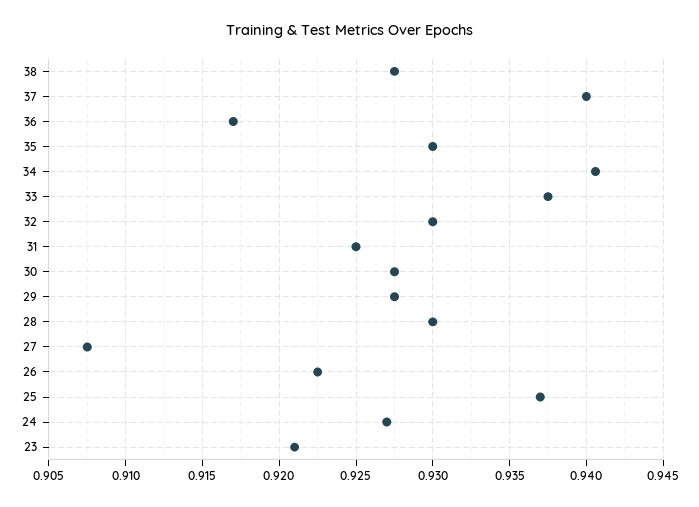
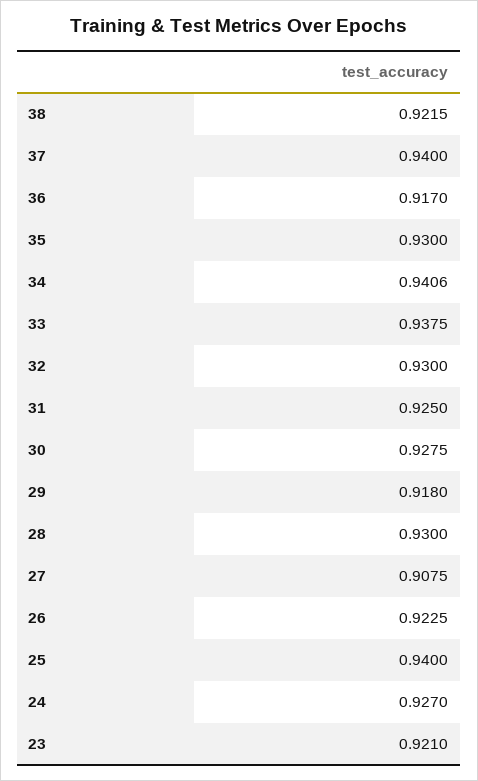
38: 0.9275 -> 0.9215
29: 0.9275 -> 0.918
25: 0.937 -> 0.94

